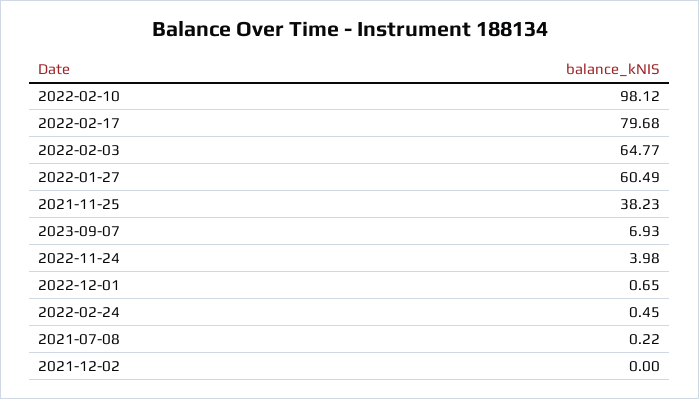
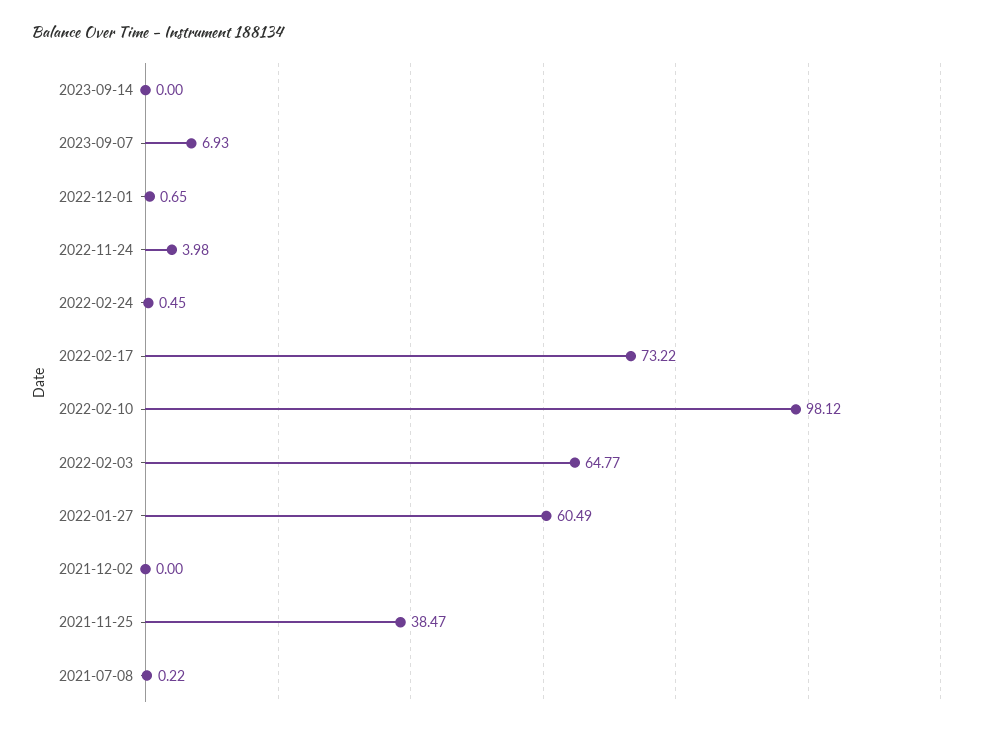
2022-02-17: 79.68 -> 73.22
2021-11-25: 38.23 -> 38.47
2023-09-14: none -> 0

